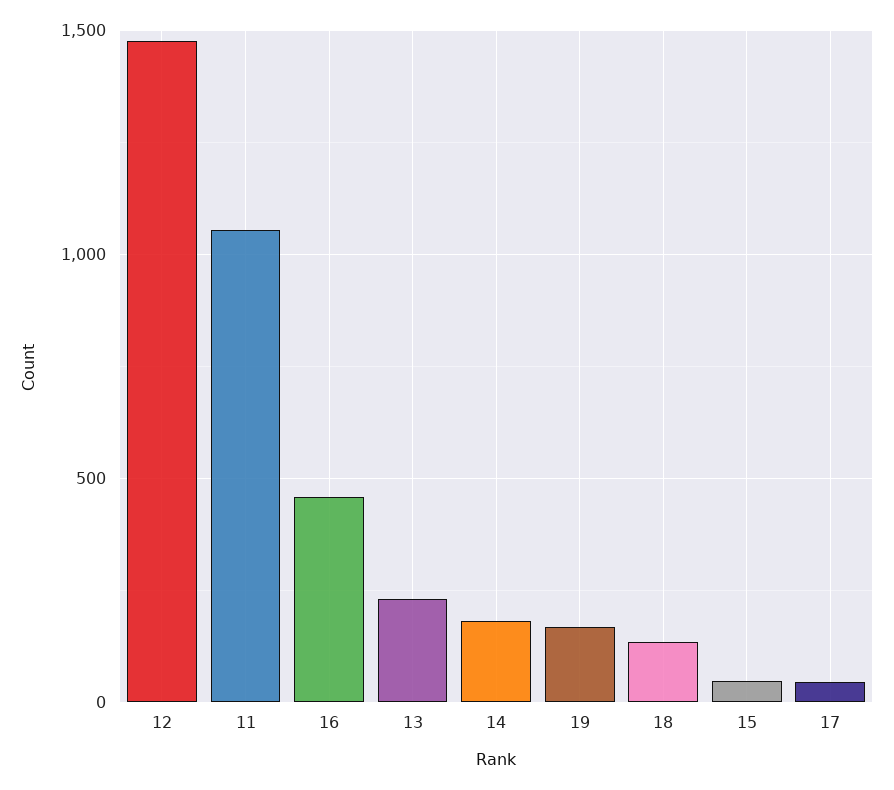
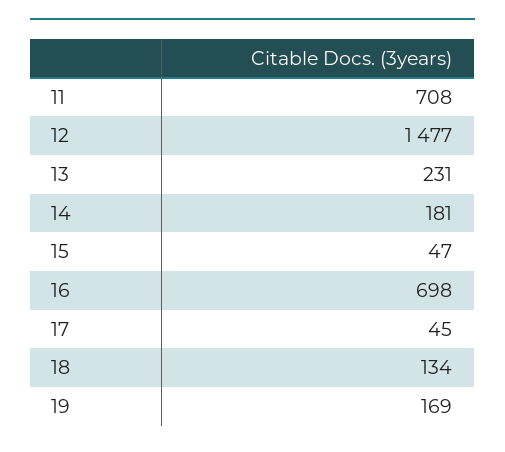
11: 1050 -> 708
16: 450 -> 698

